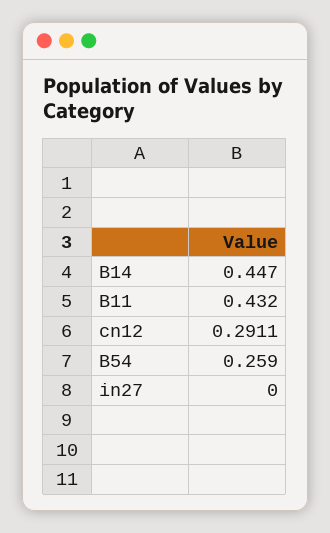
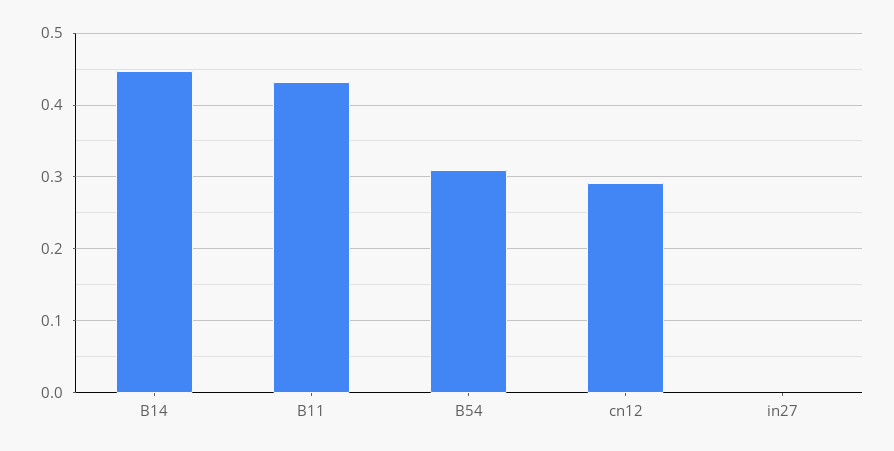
B54: 0.259 -> 0.31

